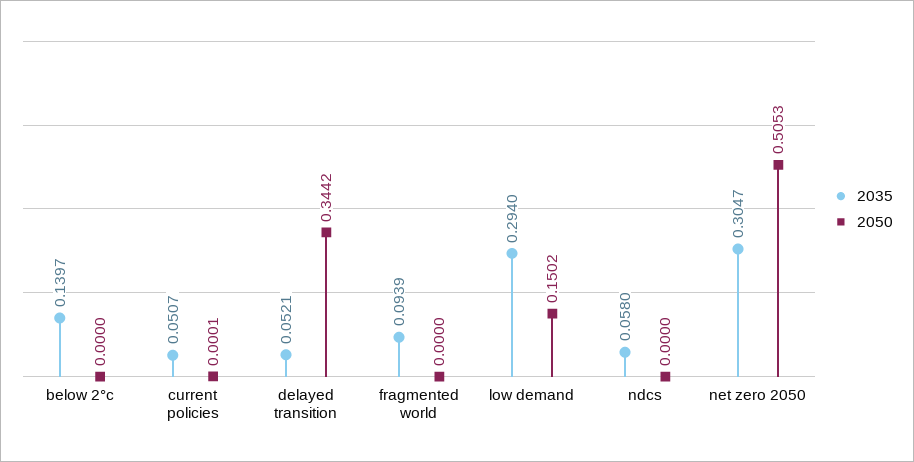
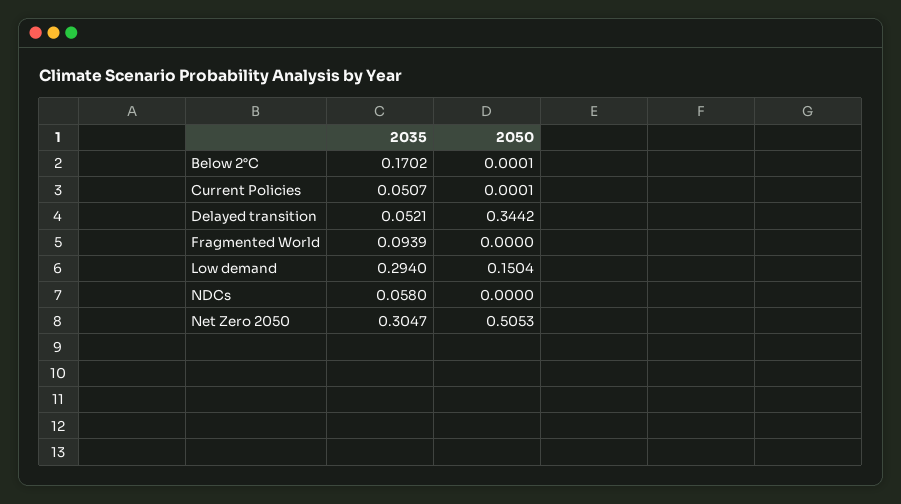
2035, below 2°c: 0.1397 -> 0.1702
2050, below 2°c: 0 -> 0.0001
2050, low demand: 0.1502 -> 0.1504

